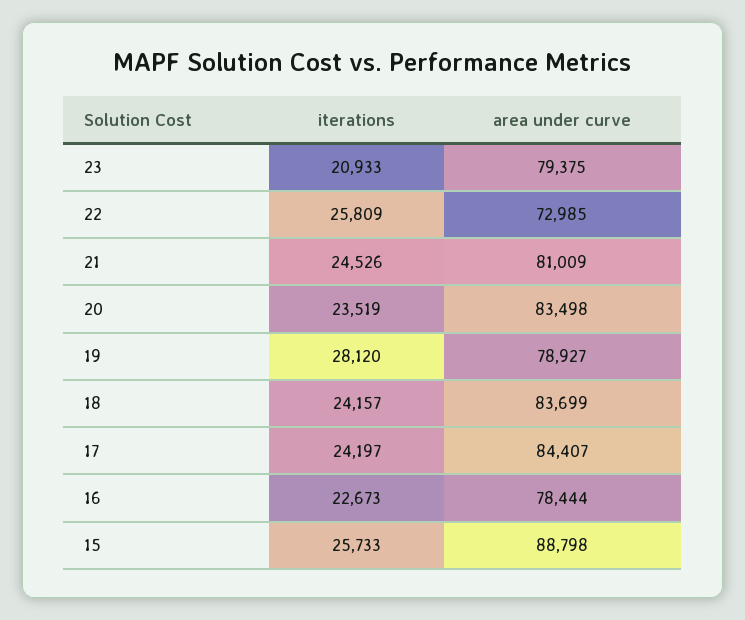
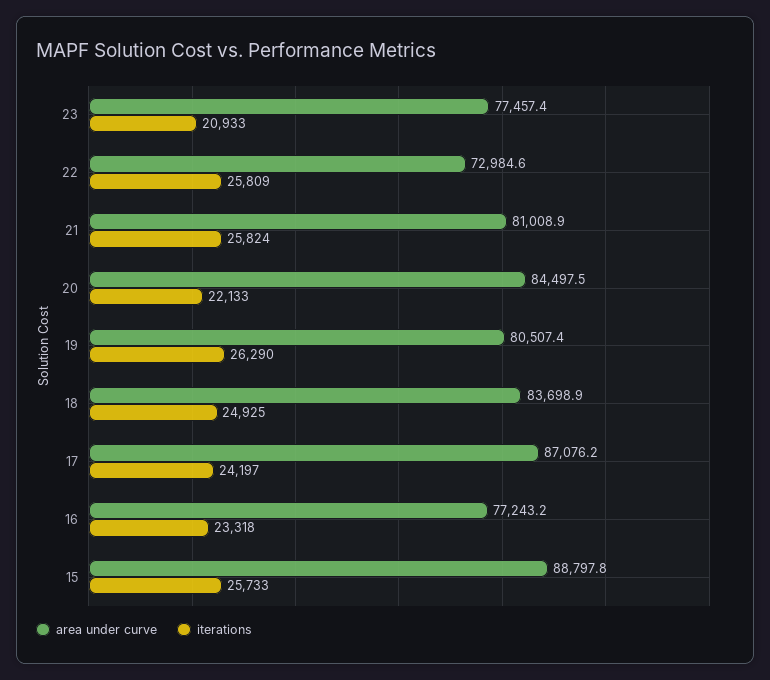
area under curve, 23: 79375 -> 77457.4
iterations, 21: 24526 -> 25824
iterations, 20: 23519 -> 22133
area under curve, 20: 83498 -> 84497.5
iterations, 19: 28120 -> 26290
area under curve, 19: 78927 -> 80507.4
iterations, 18: 24157 -> 24925
area under curve, 17: 84407 -> 87076.2
iterations, 16: 22673 -> 23318
area under curve, 16: 78444 -> 77243.2

